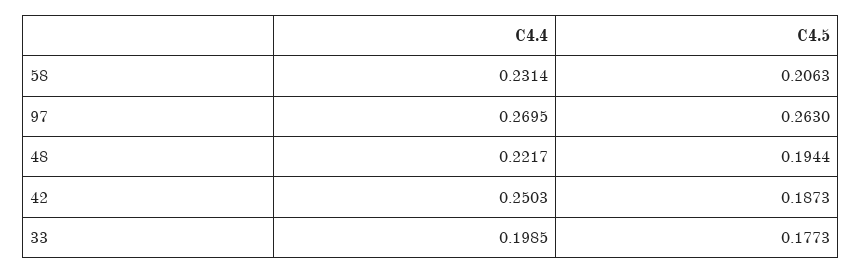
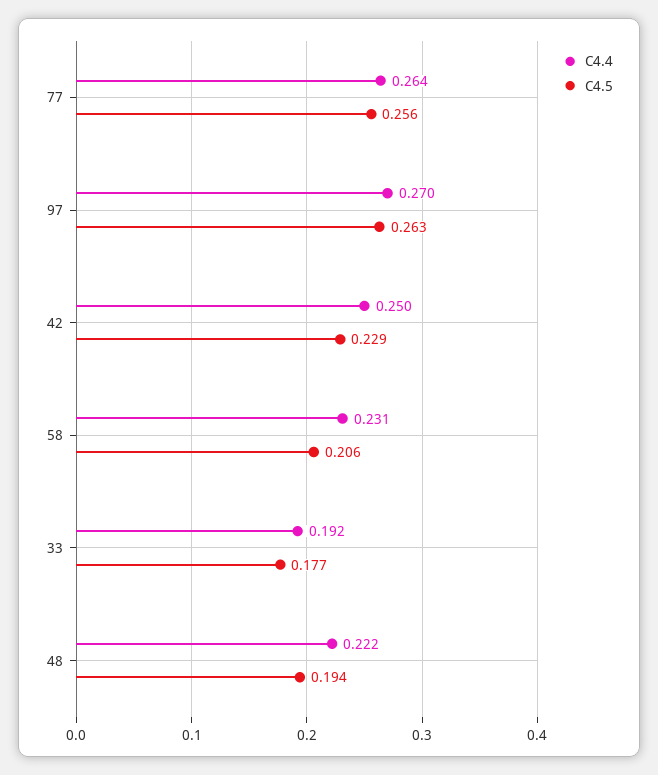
C4.5, 42: 0.1873 -> 0.229
C4.4, 33: 0.1985 -> 0.192
C4.4, 77: none -> 0.264
C4.5, 77: none -> 0.256

